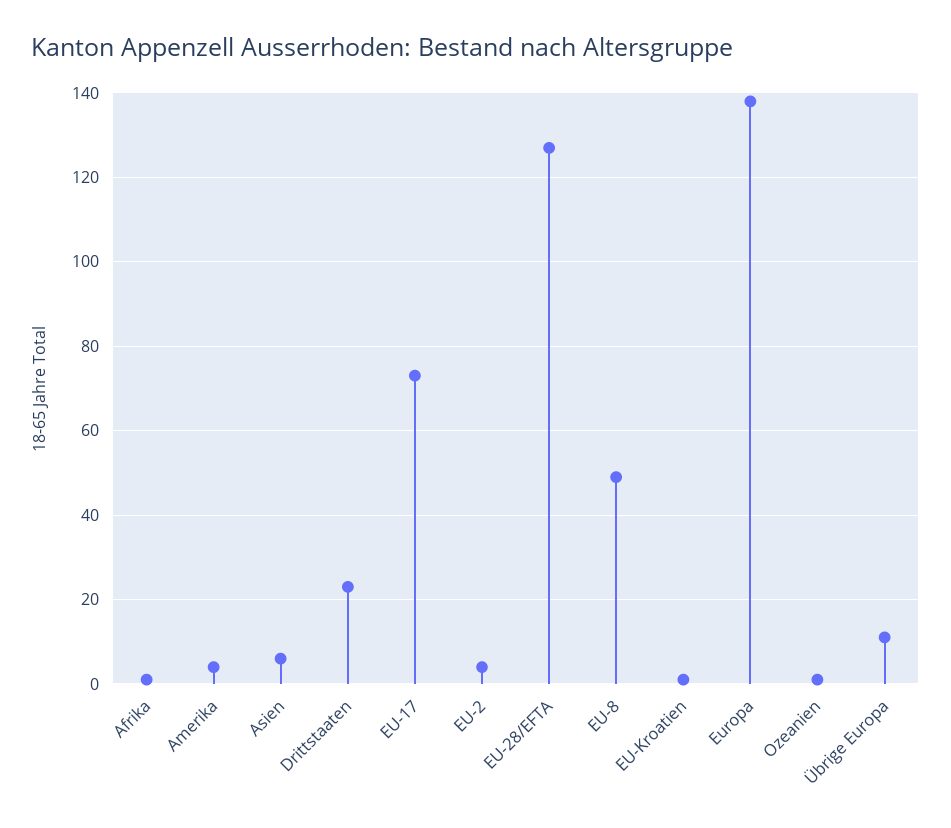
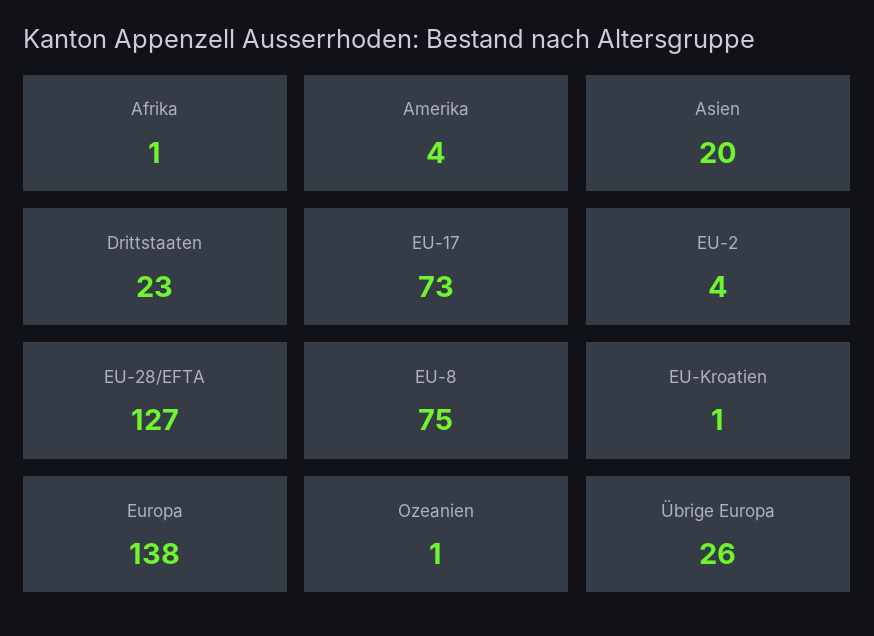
Asien: 5 -> 20
EU-8: 50 -> 75
Übrige Europa: 10 -> 26

